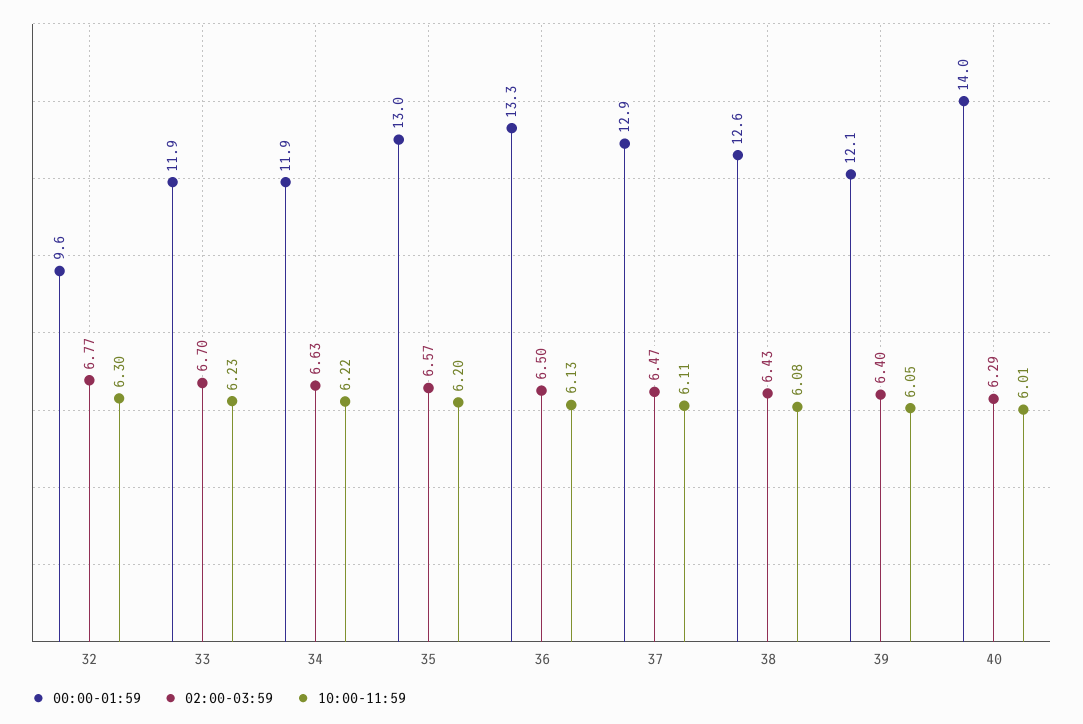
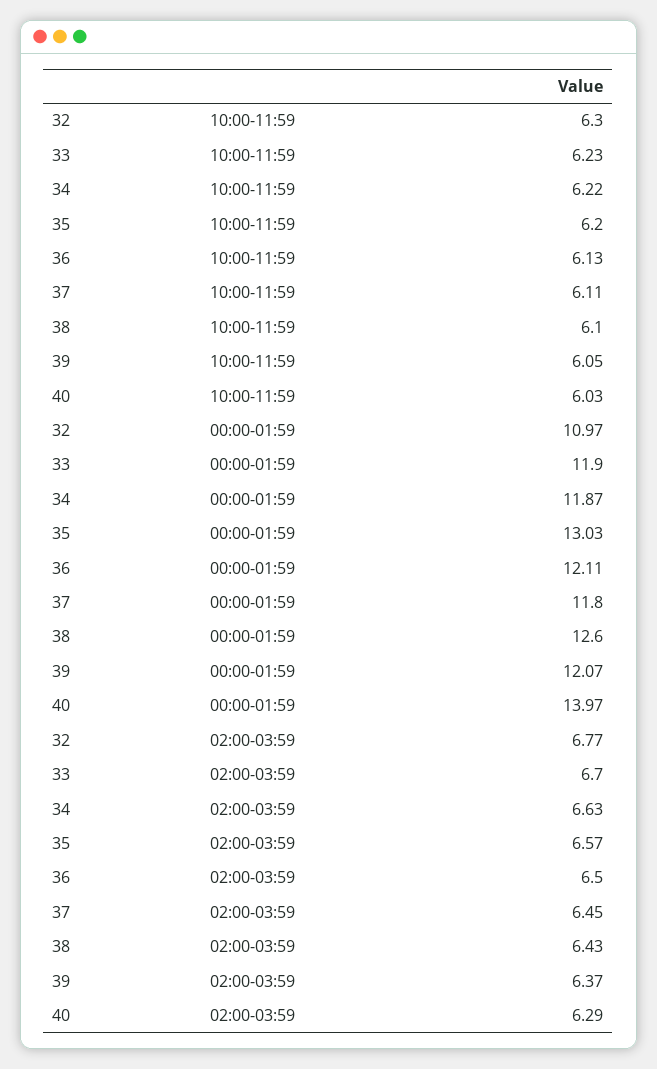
00:00-01:59, 32: 9.6 -> 10.97
00:00-01:59, 36: 13.3 -> 12.11
00:00-01:59, 37: 12.9 -> 11.8
02:00-03:59, 37: 6.47 -> 6.45
10:00-11:59, 38: 6.08 -> 6.1
02:00-03:59, 39: 6.4 -> 6.37
10:00-11:59, 40: 6.01 -> 6.03

